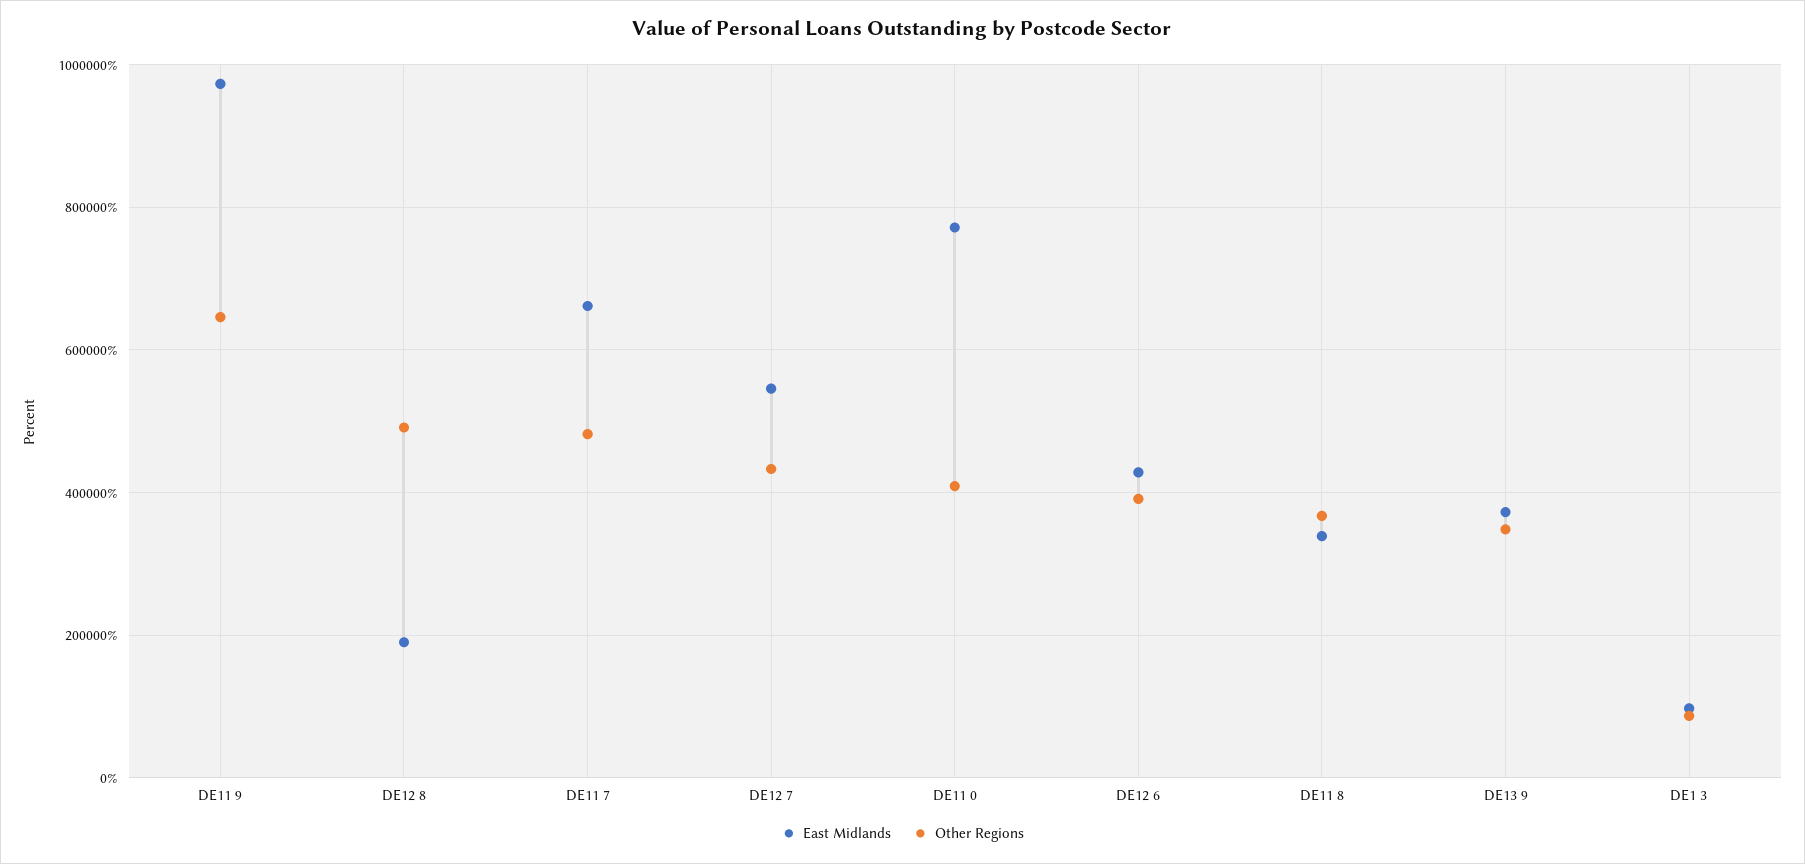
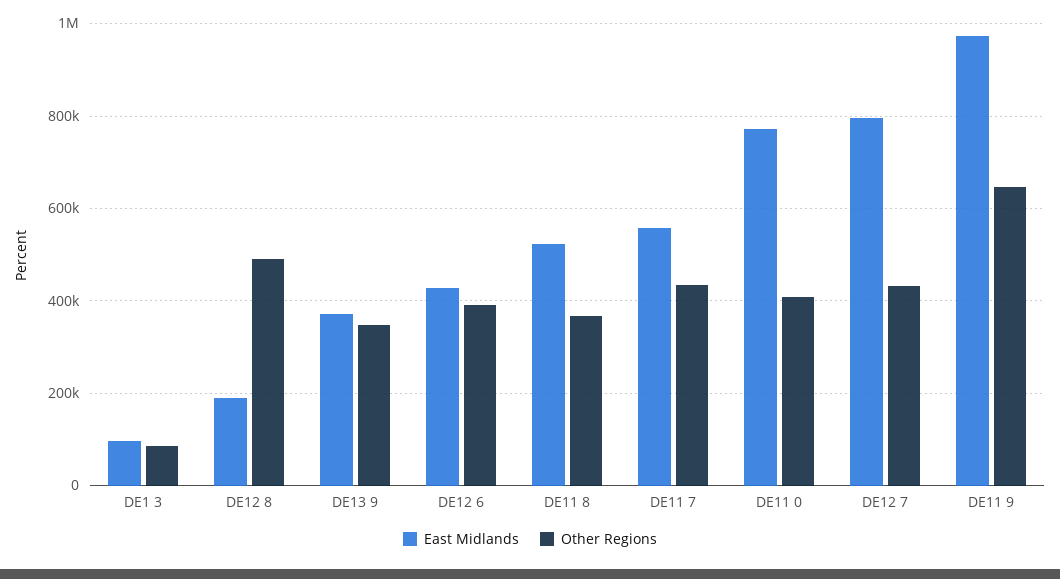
East Midlands, DE11 7: 660000 -> 560000
Other Regions, DE11 7: 480000 -> 440000
East Midlands, DE12 7: 540000 -> 800000
East Midlands, DE11 8: 340000 -> 520000

